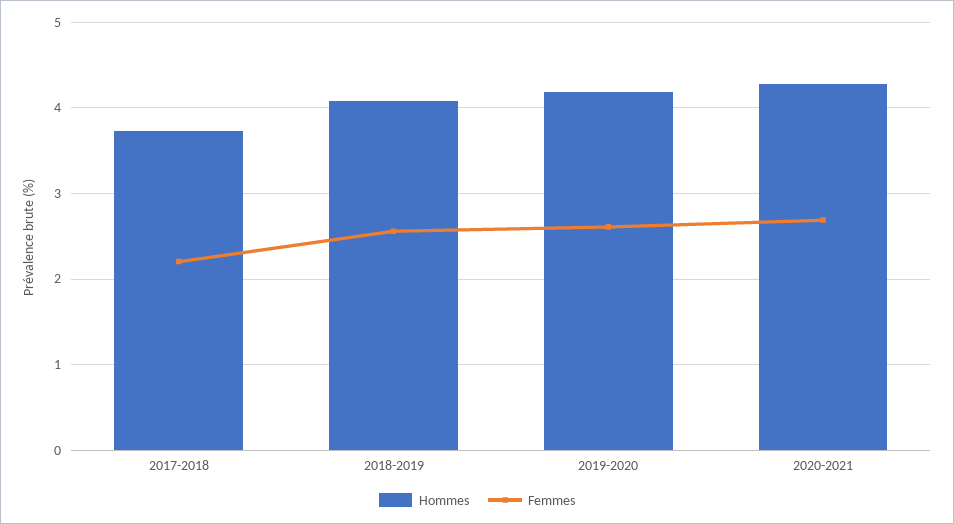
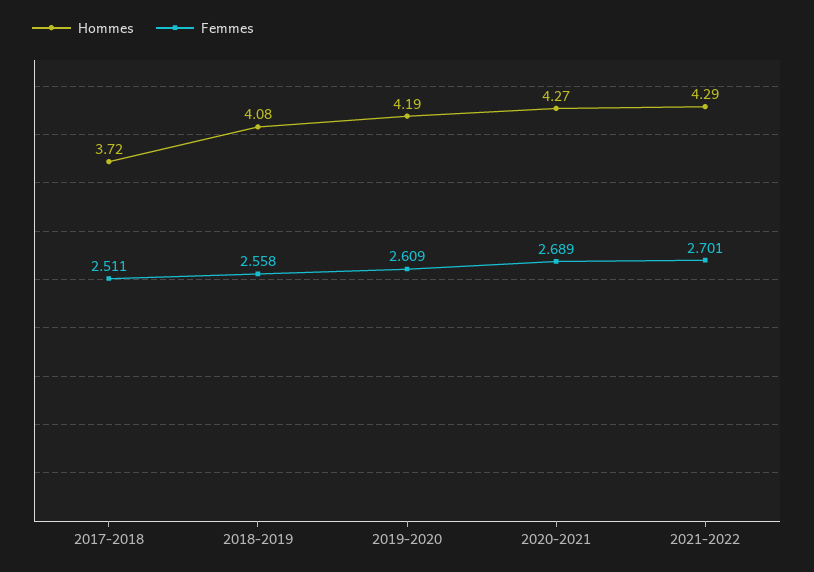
Femmes, 2017-2018: 2.2 -> 2.511
Hommes, 2021-2022: none -> 4.29
Femmes, 2021-2022: none -> 2.701

